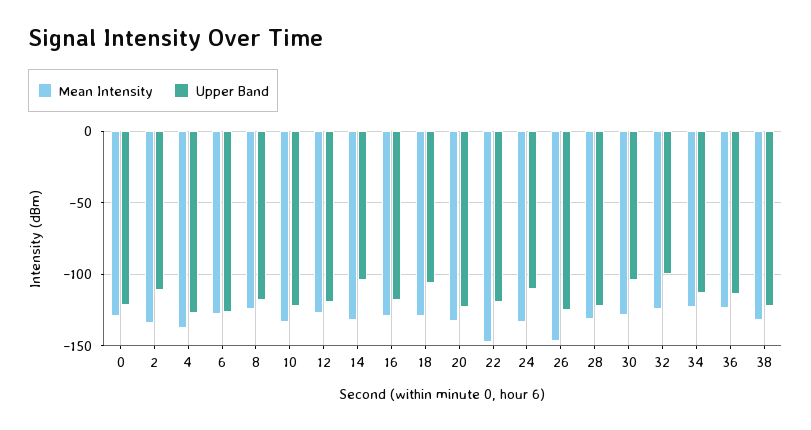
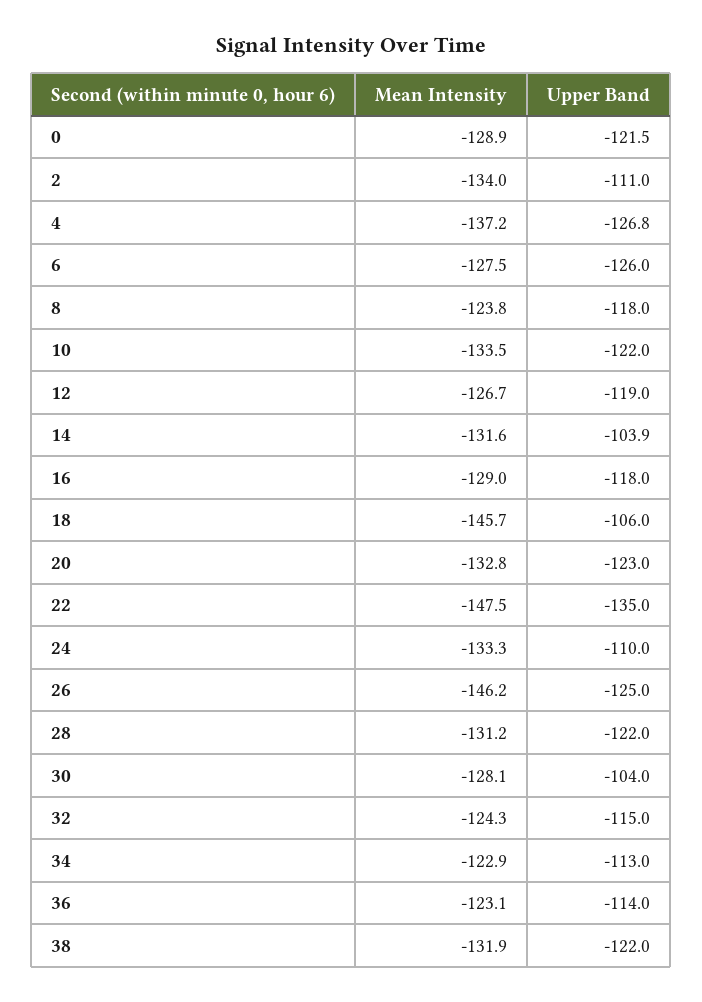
Mean Intensity, 18: -130 -> -145.7
Upper Band, 22: -120 -> -135
Upper Band, 32: -100 -> -115

